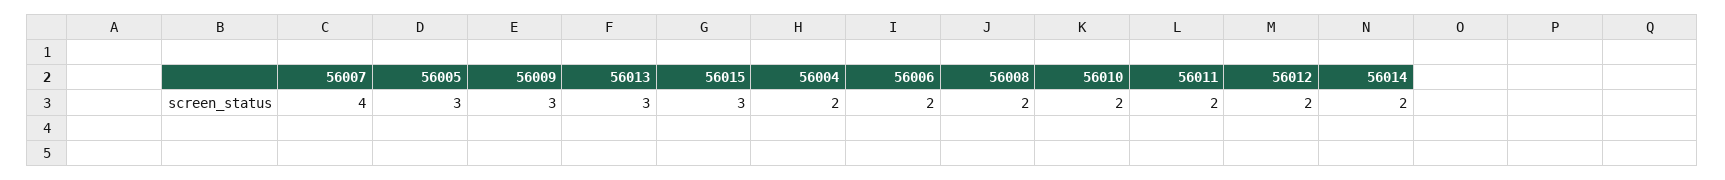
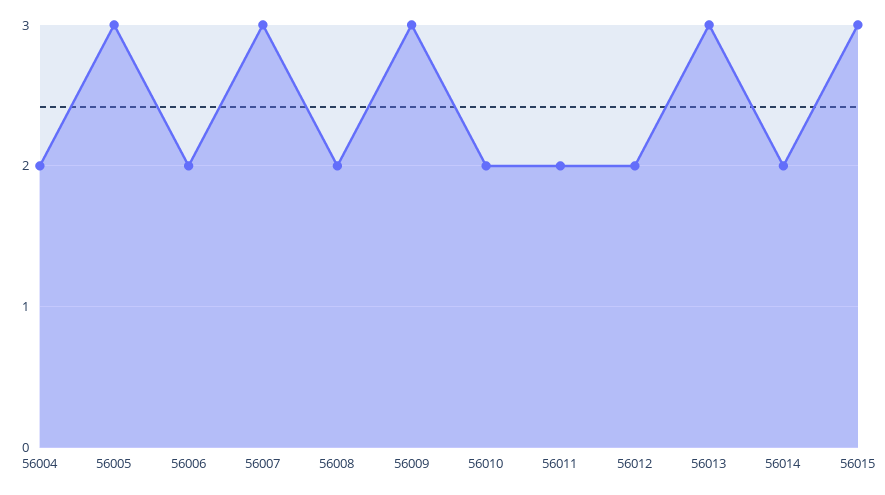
56007: 4 -> 3

